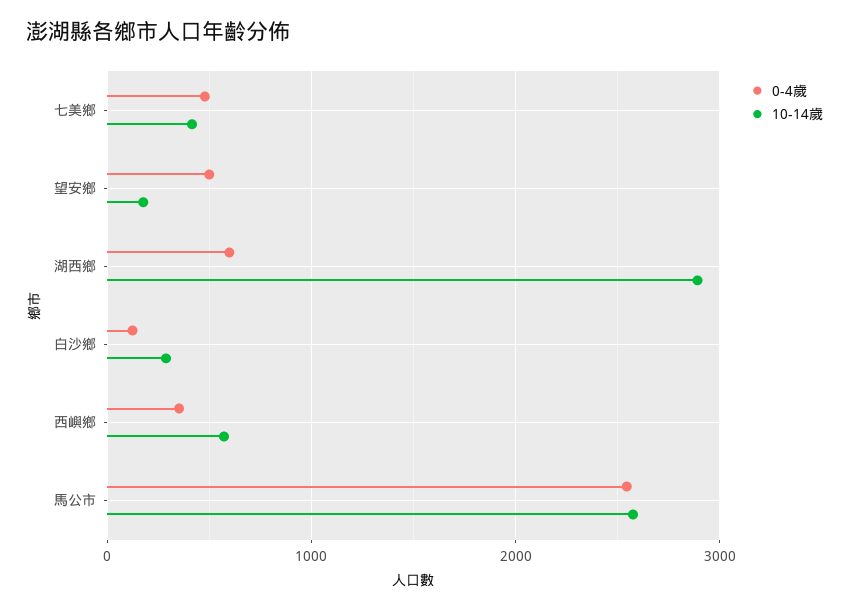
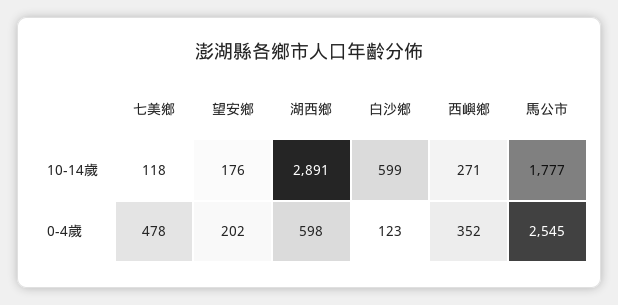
10-14歲, 七美鄉: 400 -> 118
0-4歲, 望安鄉: 500 -> 202
10-14歲, 白沙鄉: 300 -> 599
10-14歲, 西嶼鄉: 600 -> 271
10-14歲, 馬公市: 2600 -> 1777

